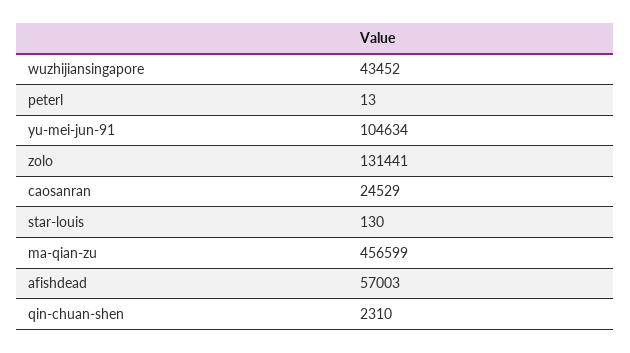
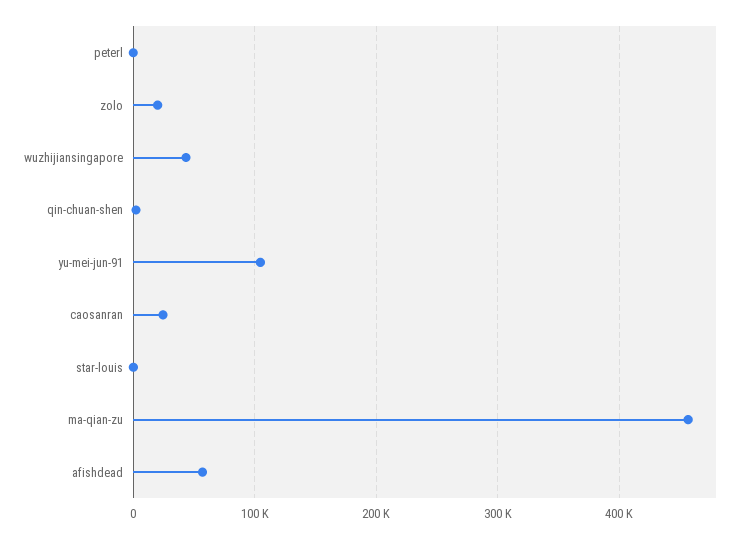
zolo: 131441 -> 20000

